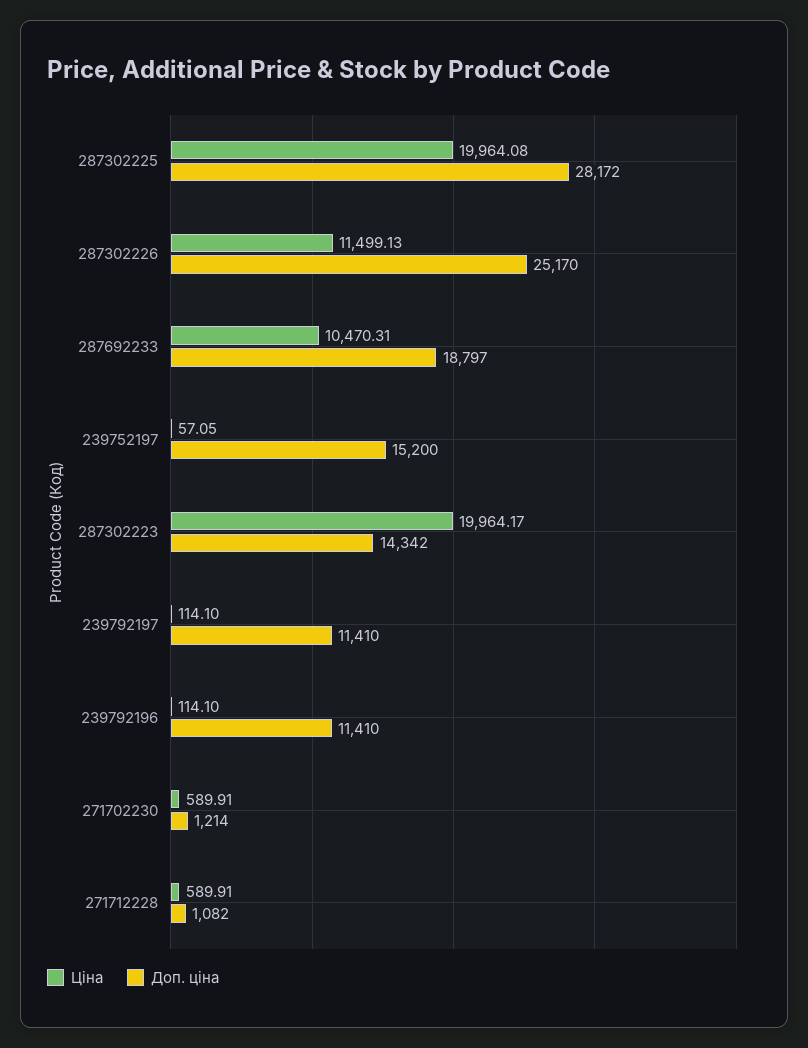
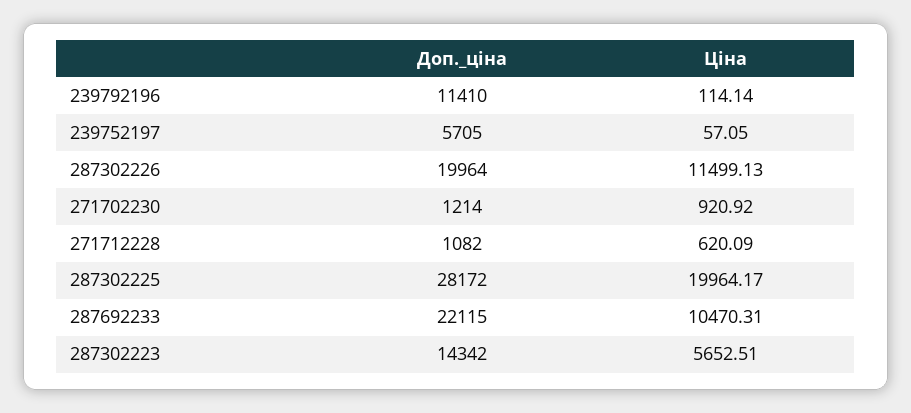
Ціна, 287302225: 19964.08 -> 19964.17
Доп. ціна, 287302226: 25170 -> 19964
Доп. ціна, 287692233: 18797 -> 22115
Доп. ціна, 239752197: 15200 -> 5705
Ціна, 287302223: 19964.17 -> 5652.51
Ціна, 239792197: 114.1 -> none
Доп. ціна, 239792197: 11410 -> none
Ціна, 239792196: 114.1 -> 114.14
Ціна, 271702230: 589.91 -> 920.92
Ціна, 271712228: 589.91 -> 620.09

